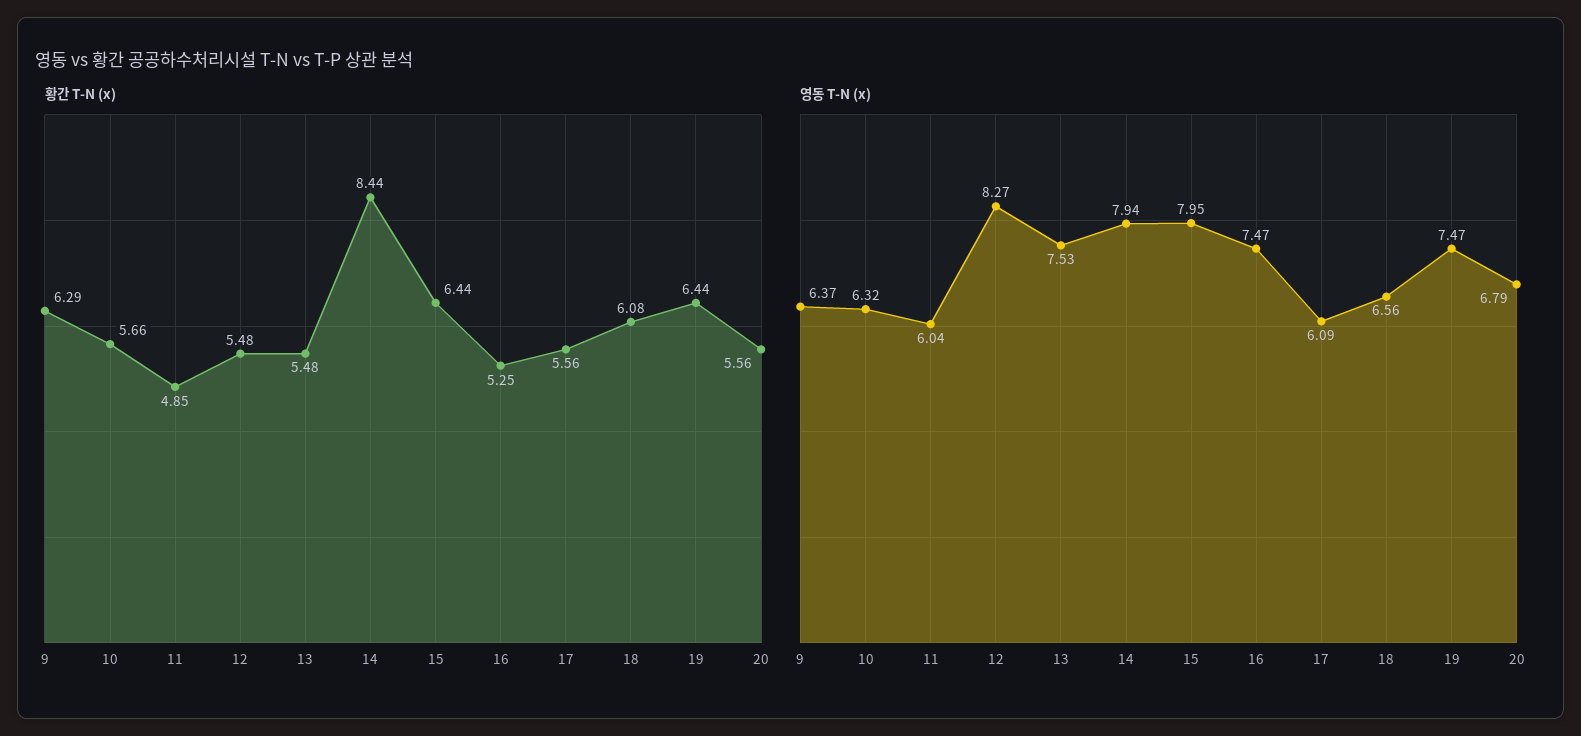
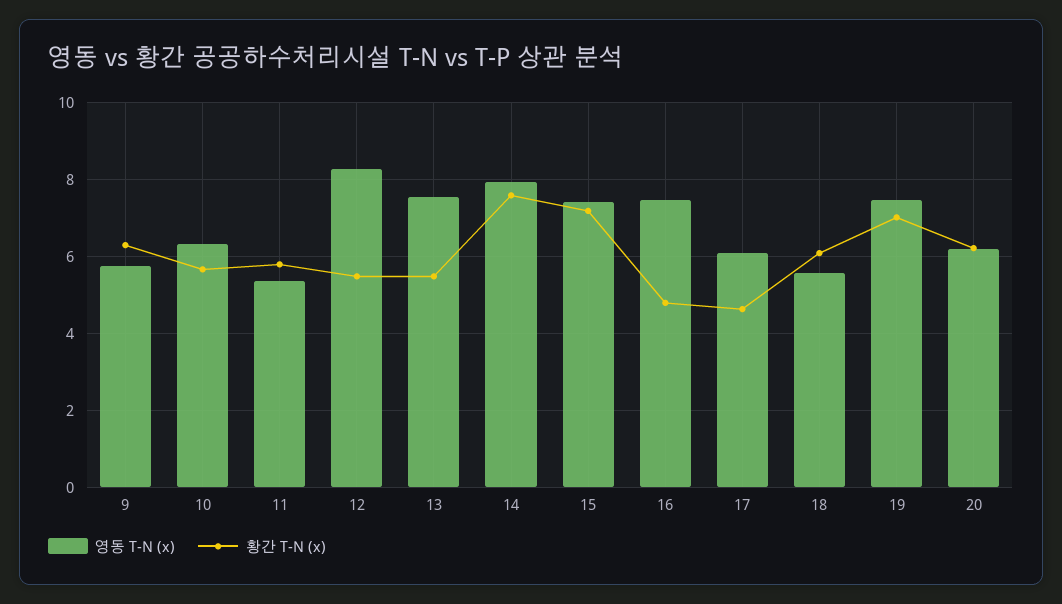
황간 T-N (x), 11: 4.85 -> 5.8
황간 T-N (x), 14: 8.44 -> 7.6
황간 T-N (x), 15: 6.44 -> 7.2
황간 T-N (x), 16: 5.25 -> 4.8
황간 T-N (x), 17: 5.56 -> 4.6
황간 T-N (x), 19: 6.44 -> 7
황간 T-N (x), 20: 5.56 -> 6.2
영동 T-N (x), 9: 6.37 -> 5.8
영동 T-N (x), 11: 6.04 -> 5.4
영동 T-N (x), 15: 7.95 -> 7.4
영동 T-N (x), 18: 6.56 -> 5.6
영동 T-N (x), 20: 6.79 -> 6.2

